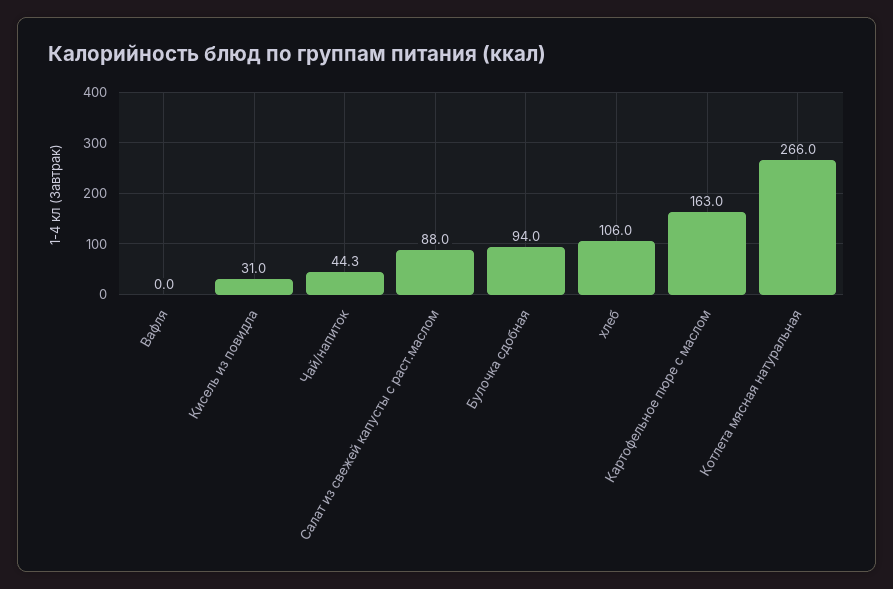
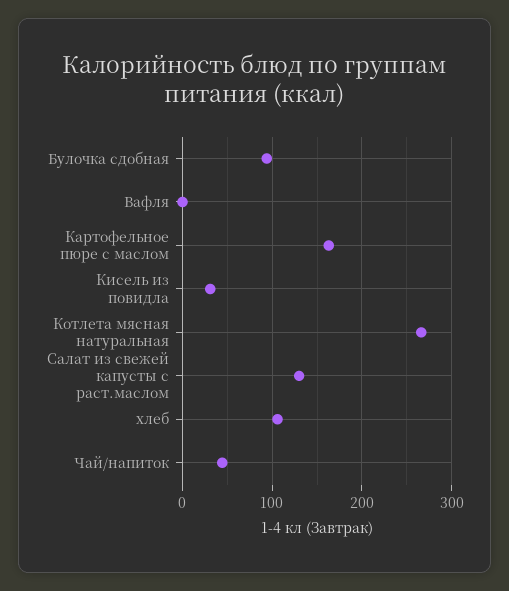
Салат из свежей капусты с раст.маслом: 88 -> 130

